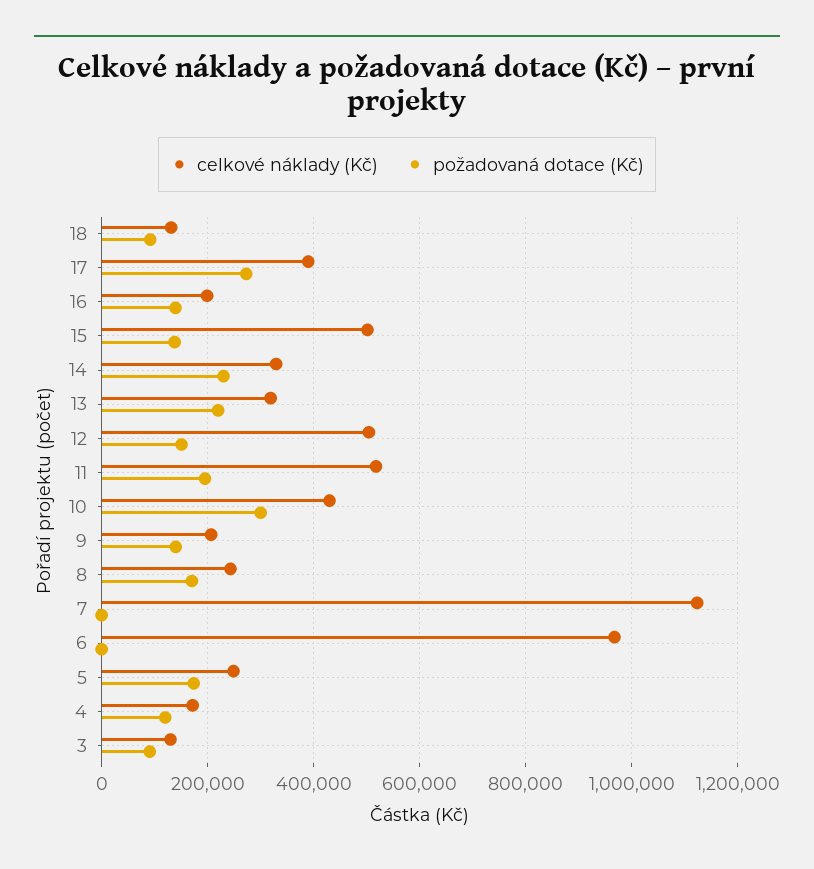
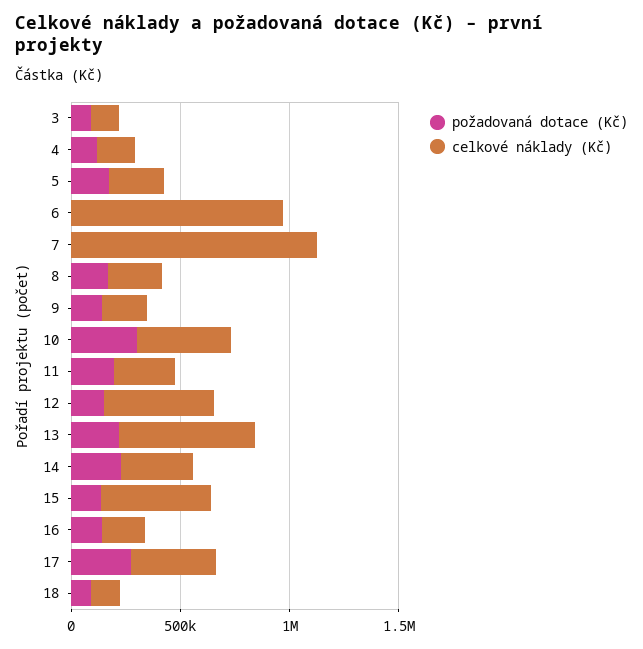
celkové náklady (Kč), 13: 320000 -> 600000
celkové náklady (Kč), 11: 520000 -> 300000

